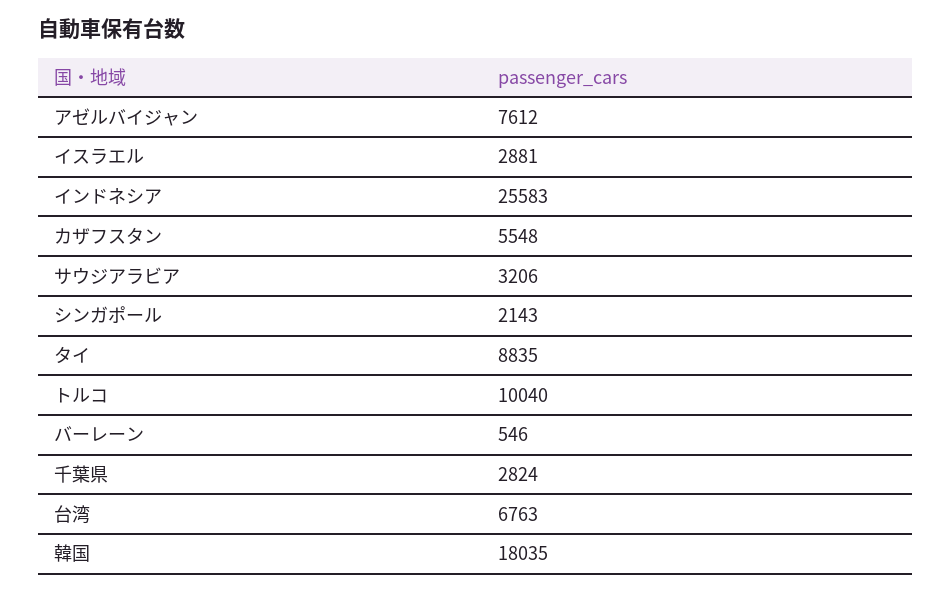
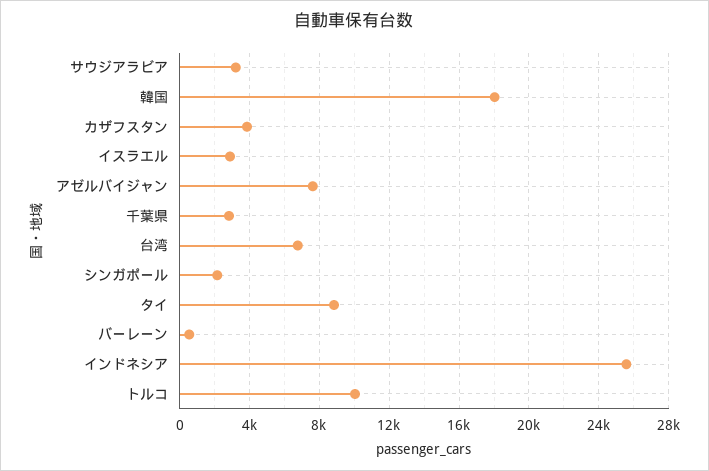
カザフスタン: 5548 -> 4000

